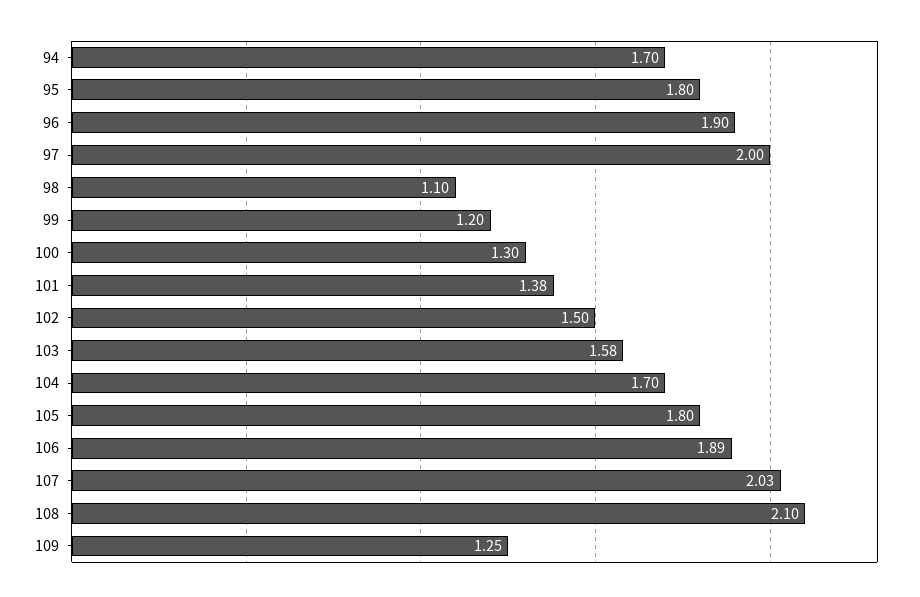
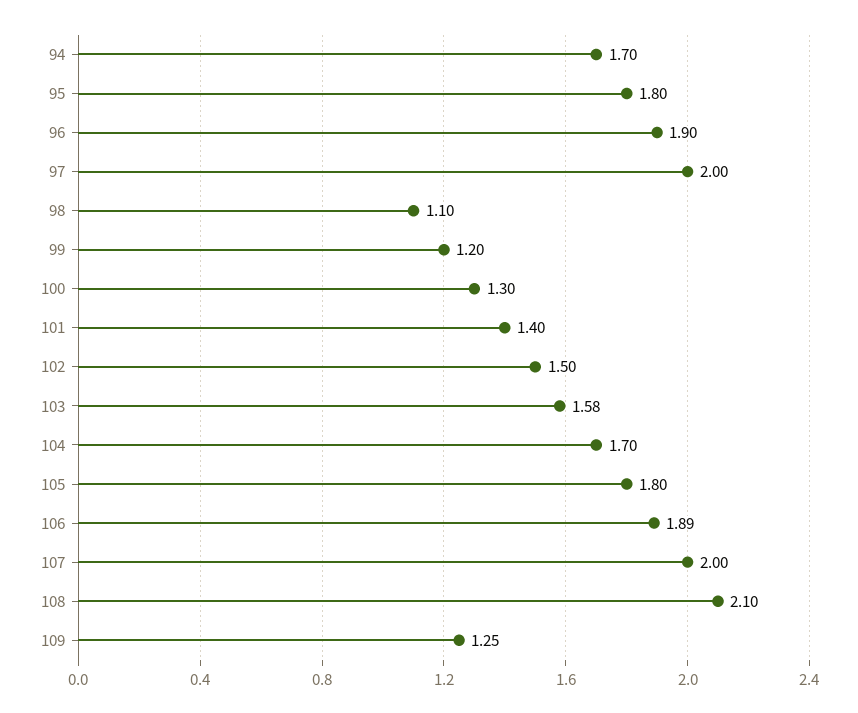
101: 1.38 -> 1.4
107: 2.03 -> 2

